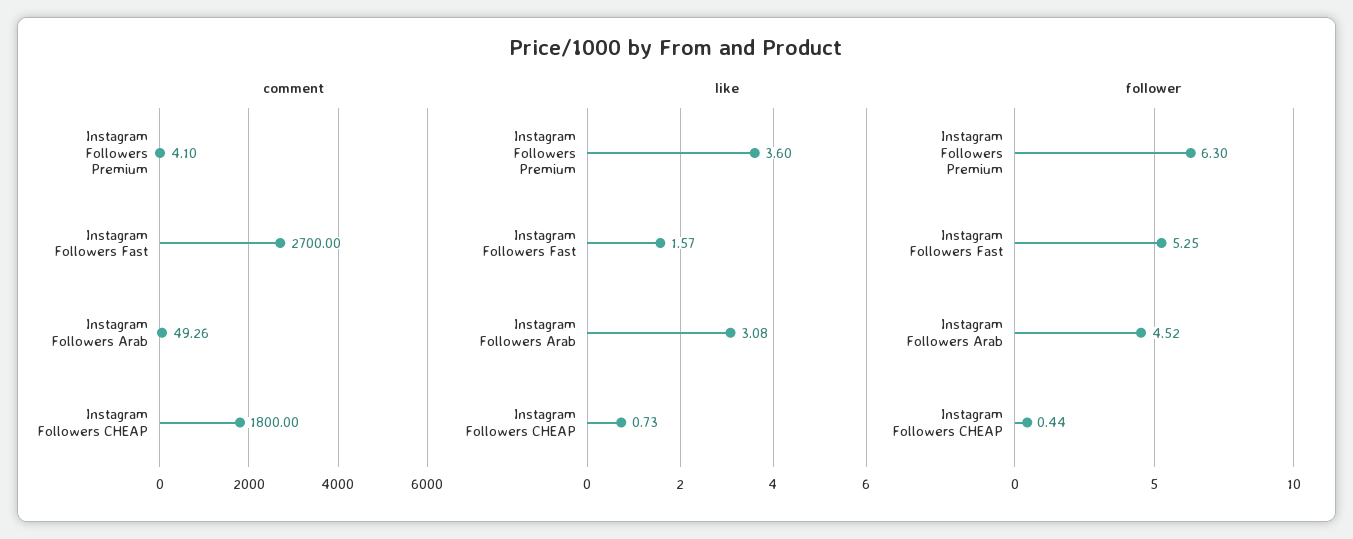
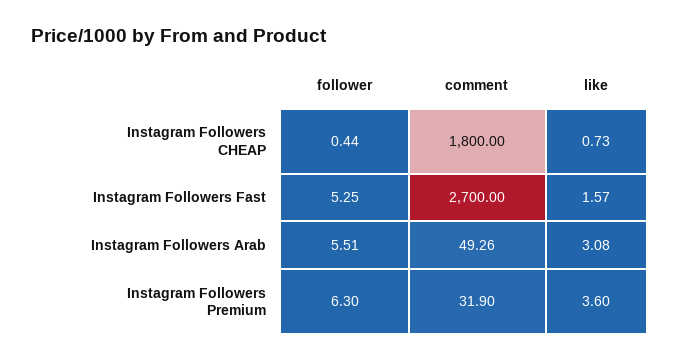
comment, Instagram Followers Premium: 4.1 -> 31.9
follower, Instagram Followers Arab: 4.52 -> 5.51

